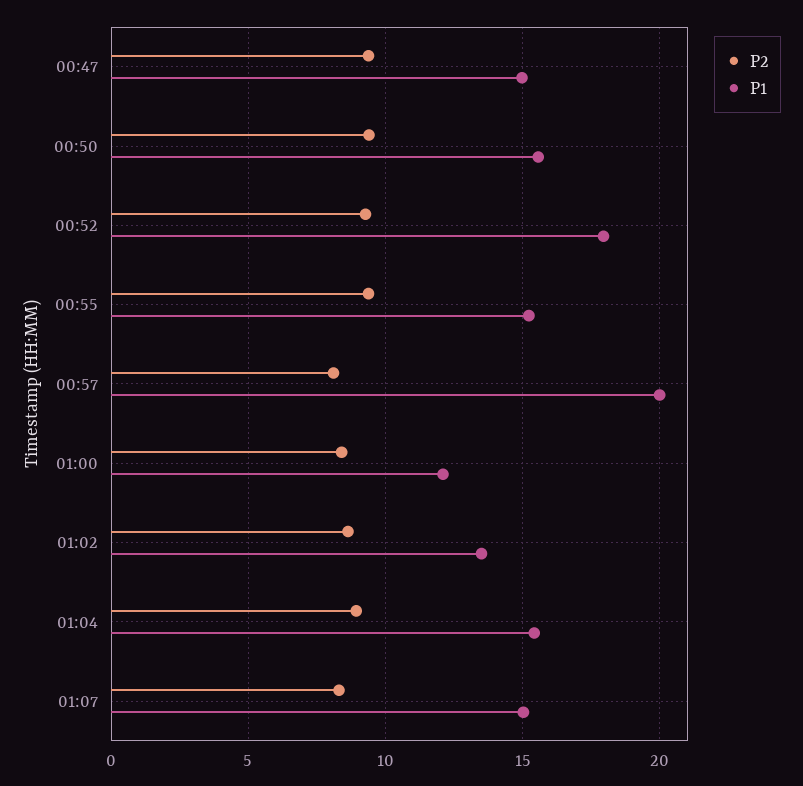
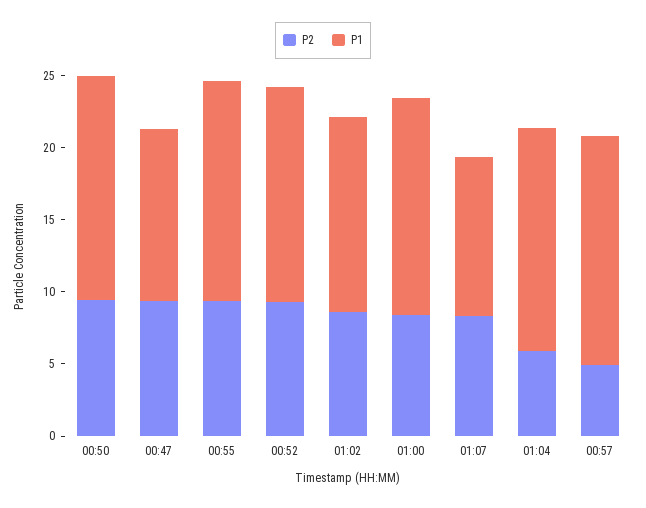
P1, 00:47: 15 -> 12
P1, 00:52: 18 -> 15
P2, 00:57: 8 -> 5
P1, 00:57: 20 -> 16
P1, 01:00: 12 -> 15
P2, 01:04: 9 -> 6
P1, 01:07: 15 -> 11

